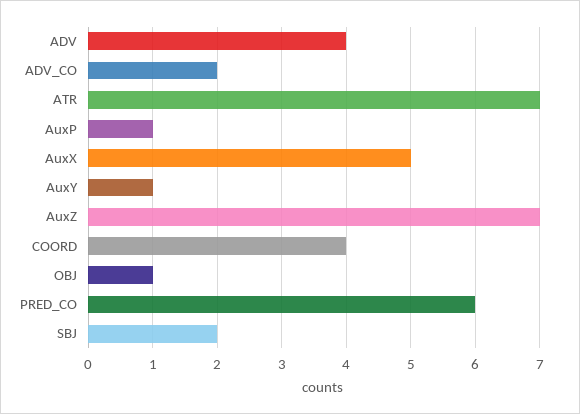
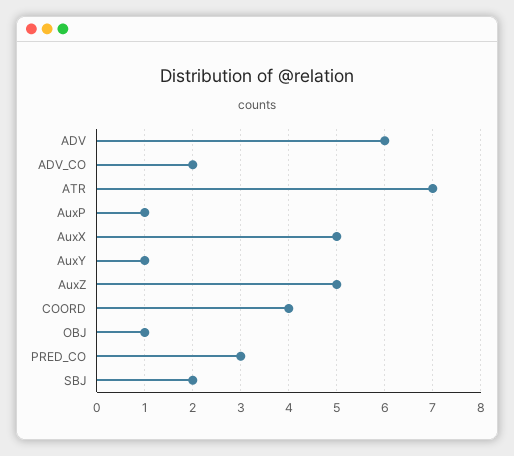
ADV: 4 -> 6
AuxZ: 7 -> 5
PRED_CO: 6 -> 3

